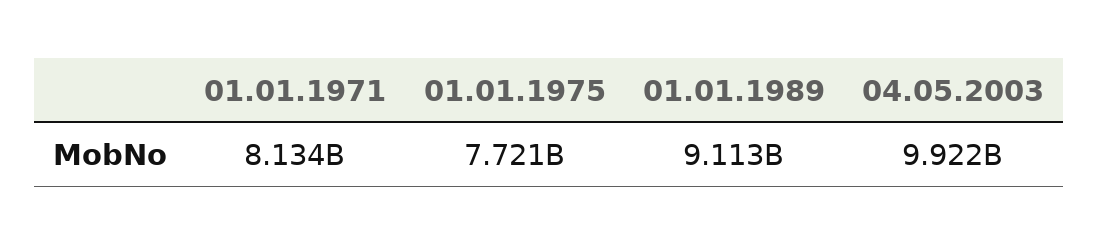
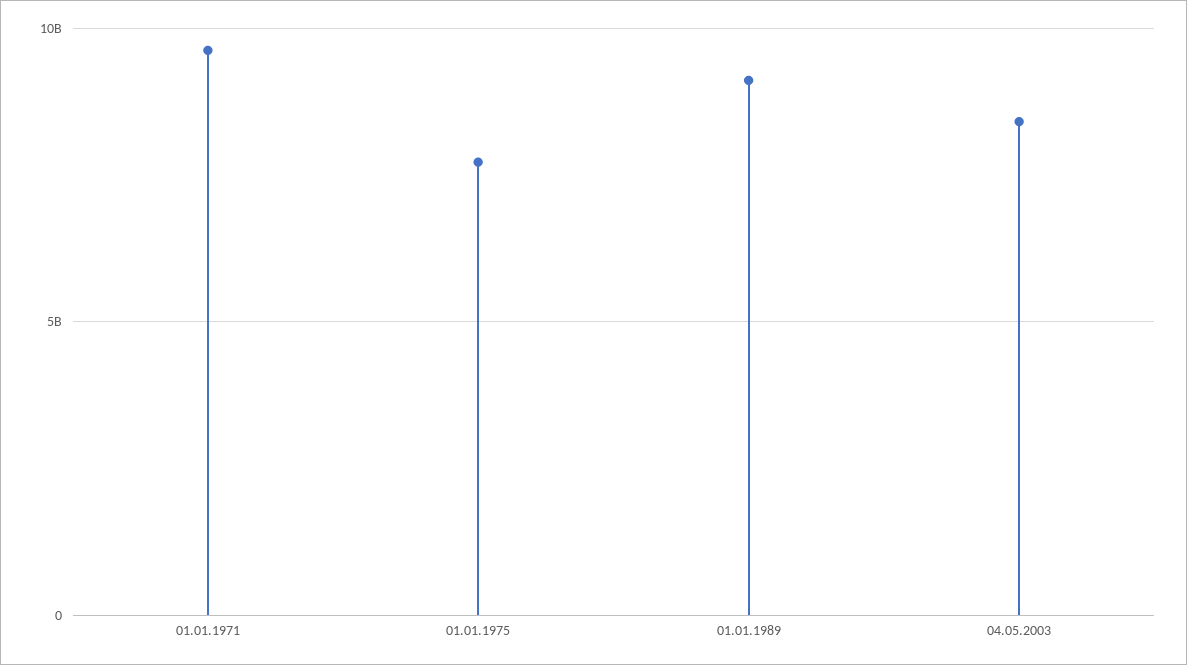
01.01.1971: 8134000000 -> 9500000000
04.05.2003: 9922000000 -> 8500000000

